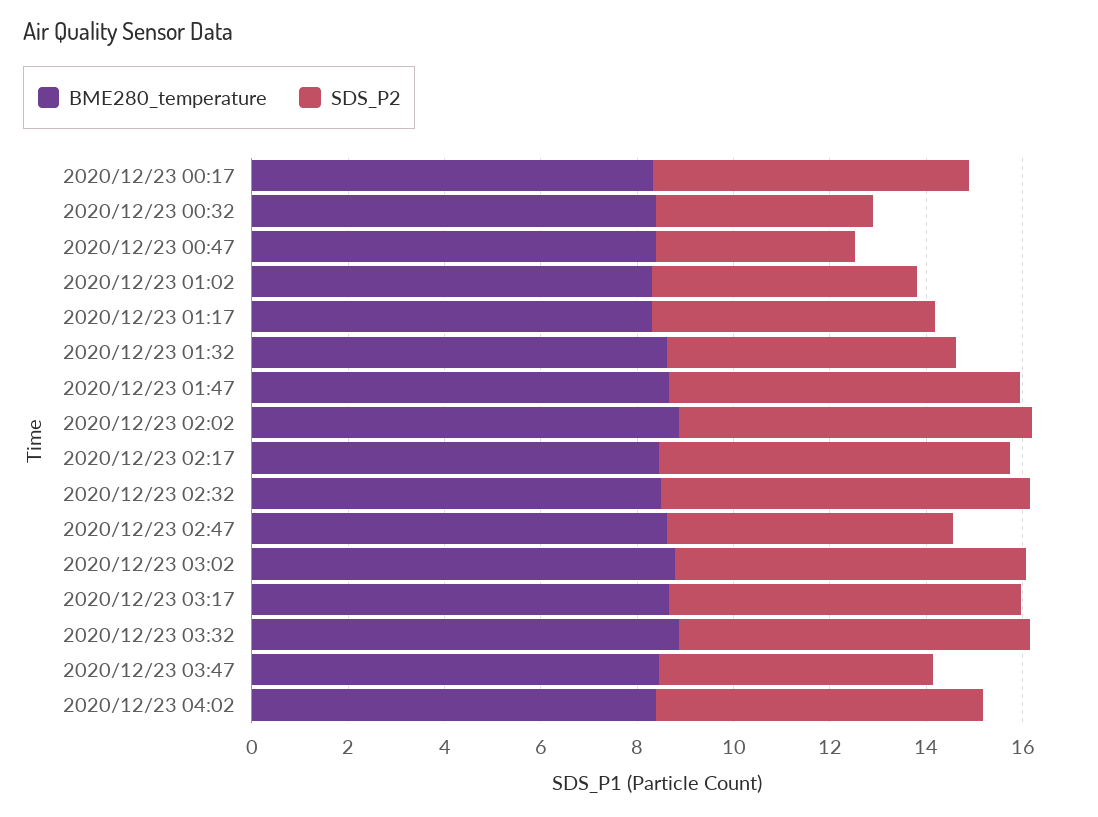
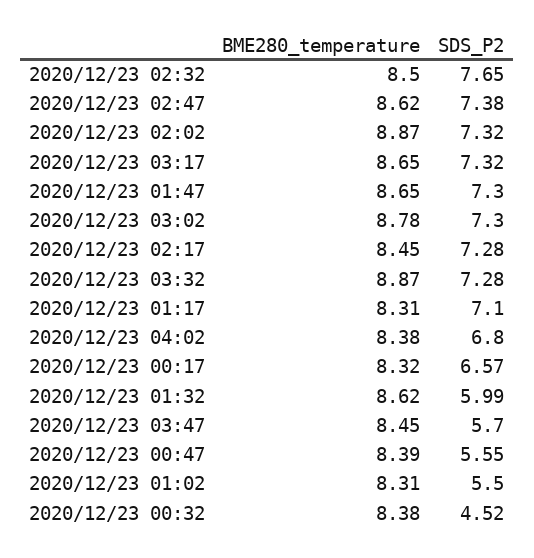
SDS_P2, 2020/12/23 00:47: 4 -> 5.55
SDS_P2, 2020/12/23 01:17: 6 -> 7.1
SDS_P2, 2020/12/23 02:47: 6 -> 7.38

